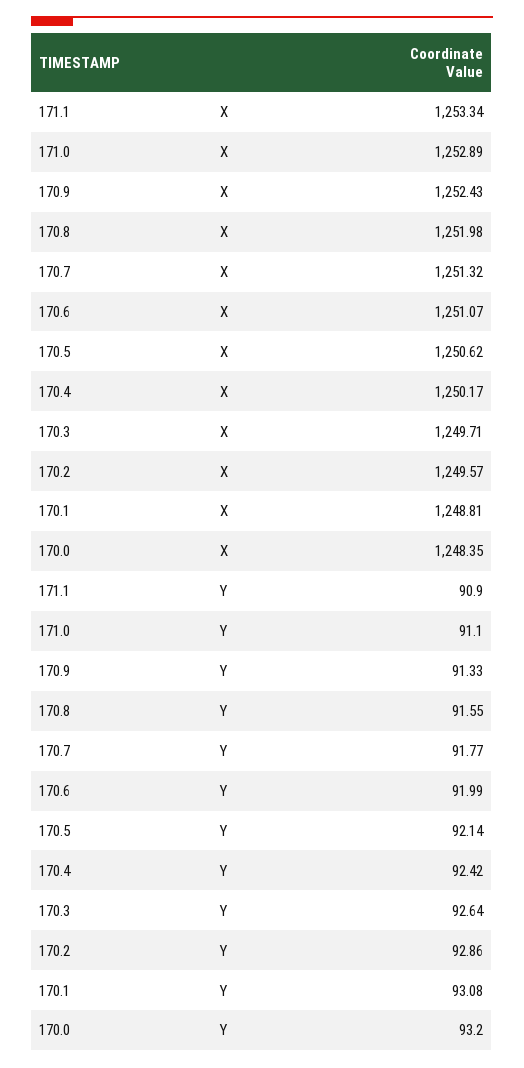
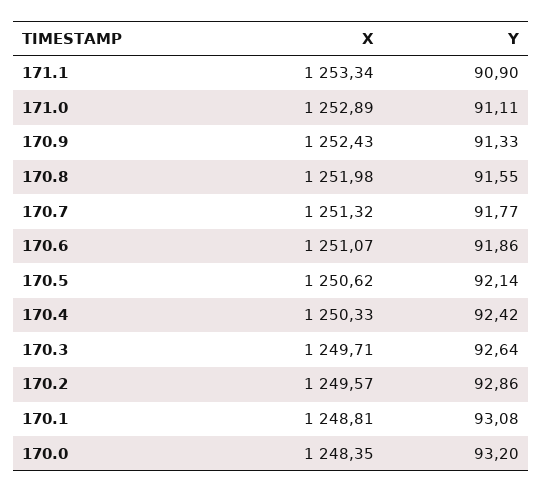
170.4, X: 1250.17 -> 1250.33
171.0, Y: 91.1 -> 91.11
170.6, Y: 91.99 -> 91.86

